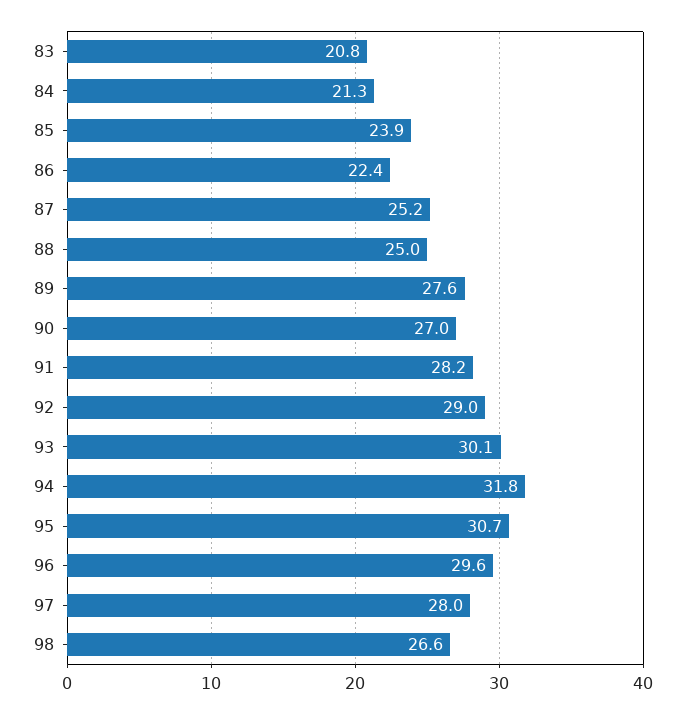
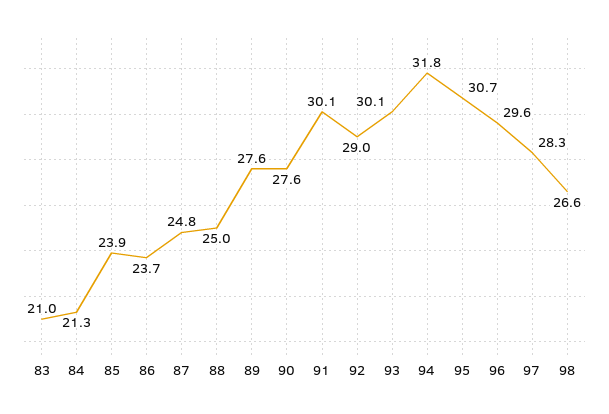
83: 20.8 -> 21
86: 22.4 -> 23.7
87: 25.2 -> 24.8
90: 27 -> 27.6
91: 28.2 -> 30.1
97: 28 -> 28.3

